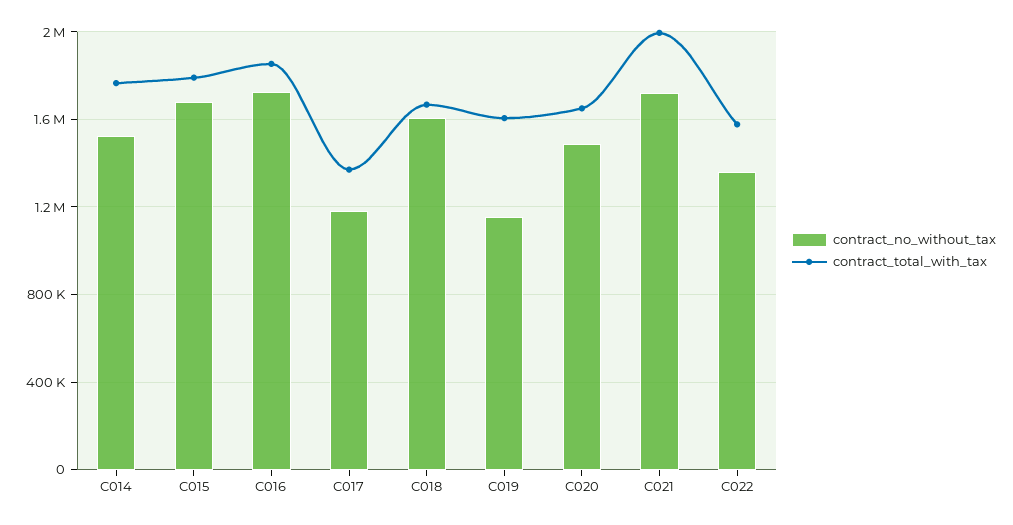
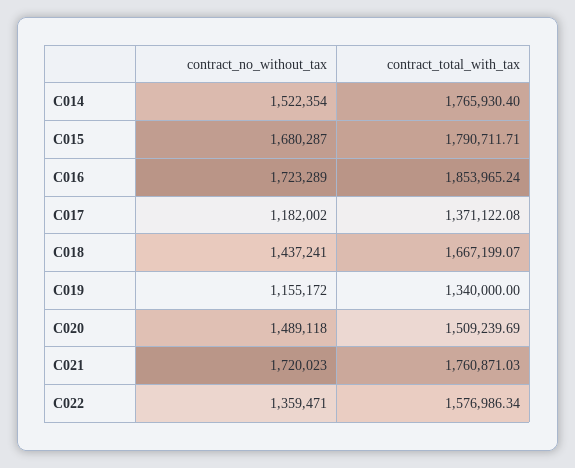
contract_no_without_tax, C018: 1600000 -> 1437241
contract_total_with_tax, C019: 1600000 -> 1340000
contract_total_with_tax, C020: 1650000 -> 1509239.69
contract_total_with_tax, C021: 2000000 -> 1760871.03

